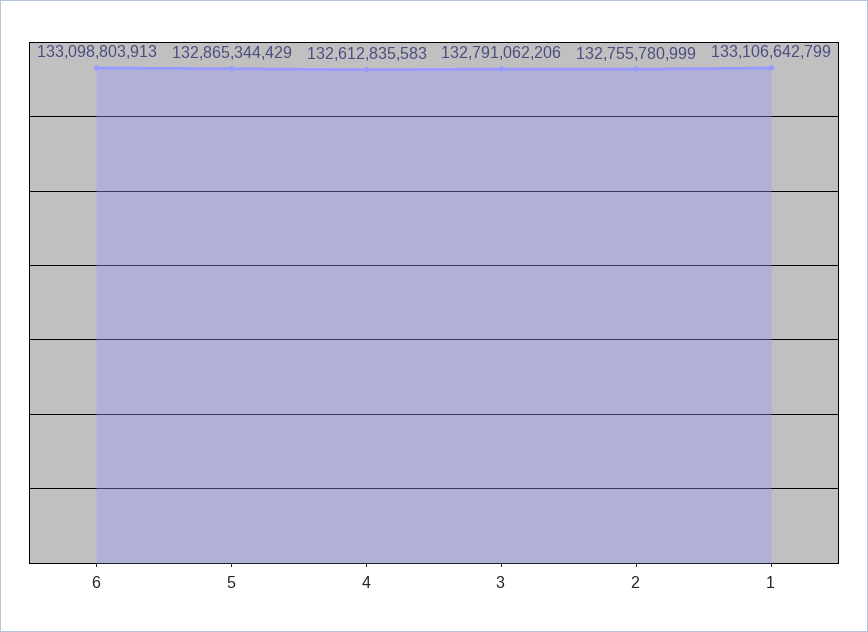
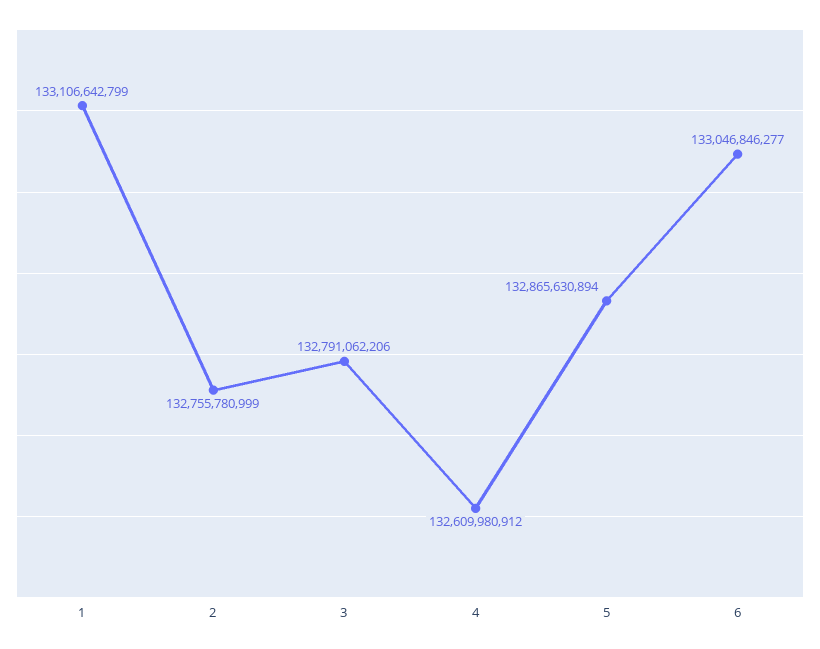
6: 133098803913 -> 133046846277
5: 132865344429 -> 132865630894
4: 132612835583 -> 132609980912

